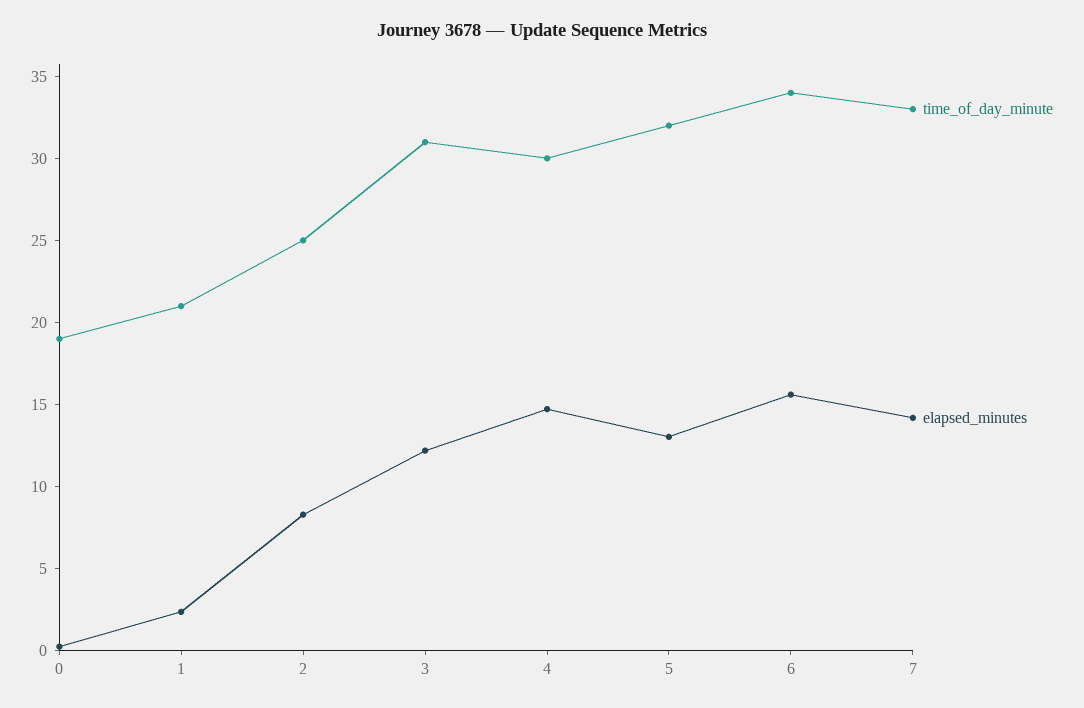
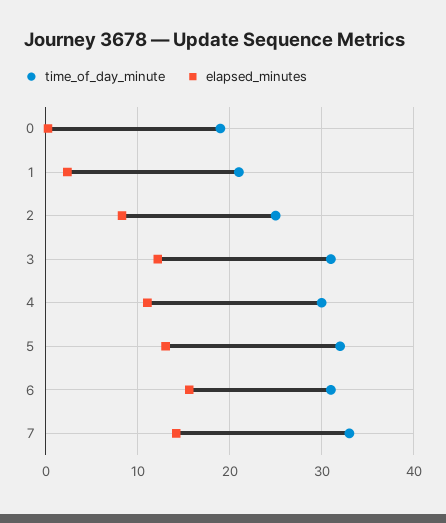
elapsed_minutes, 4: 15 -> 11
time_of_day_minute, 6: 34 -> 31

